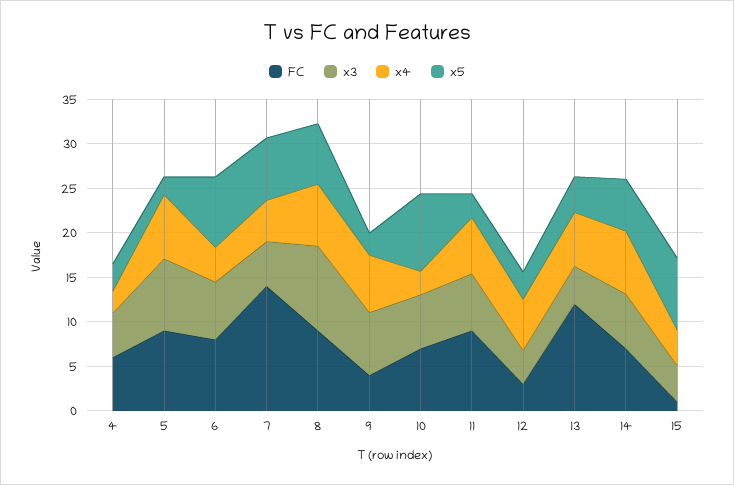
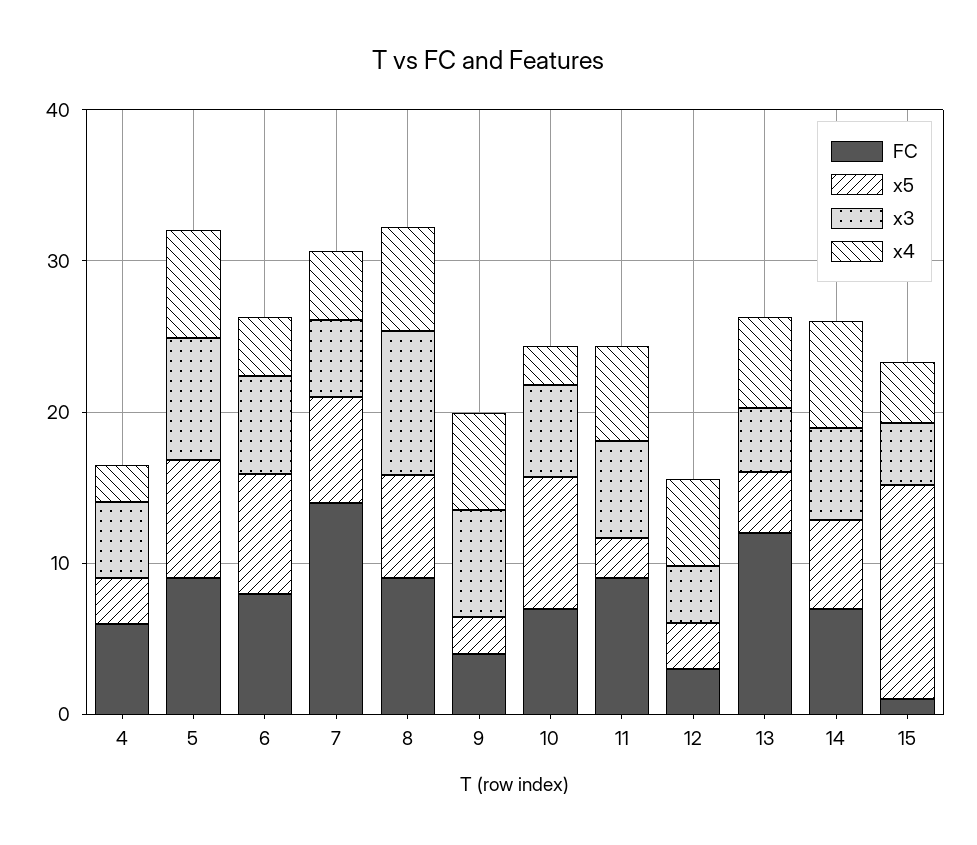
x5, 5: 2 -> 8
x5, 15: 8 -> 14

